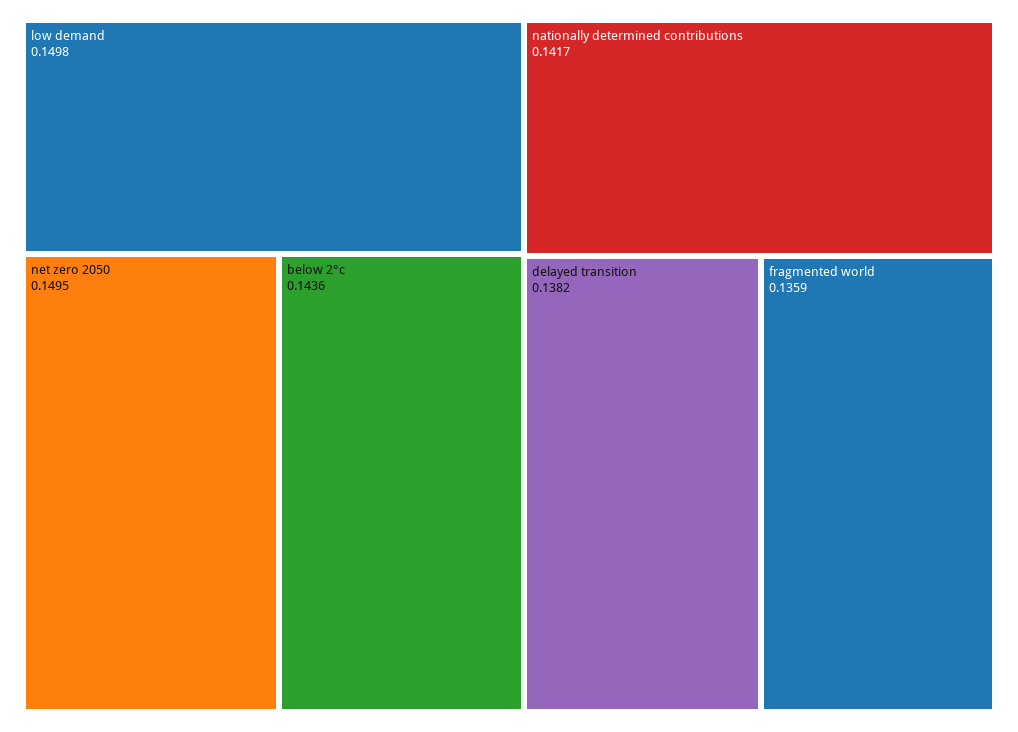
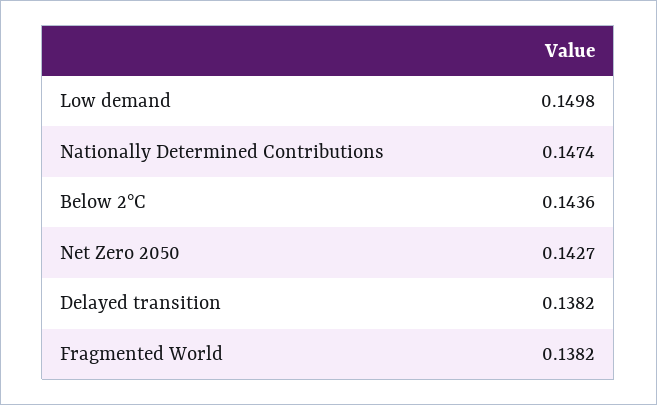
net zero 2050: 0.1495 -> 0.1427
nationally determined contributions: 0.1417 -> 0.1474
fragmented world: 0.1359 -> 0.1382

